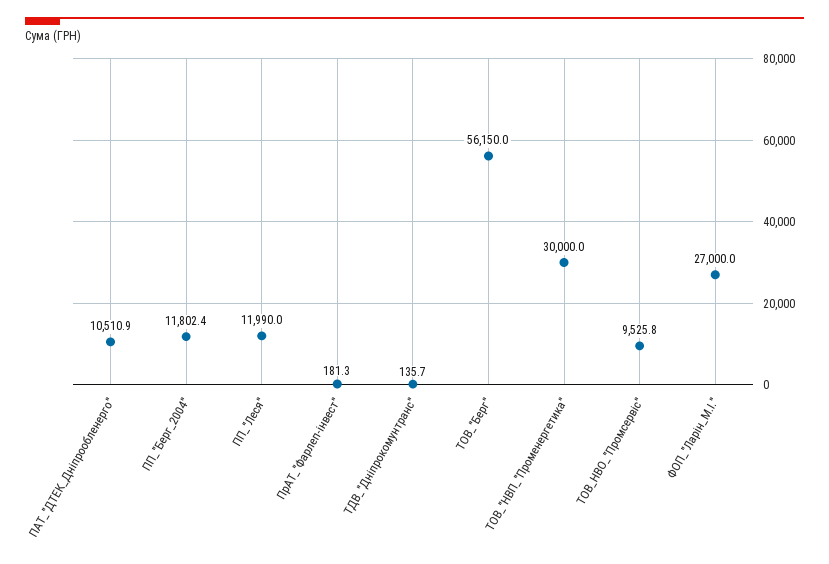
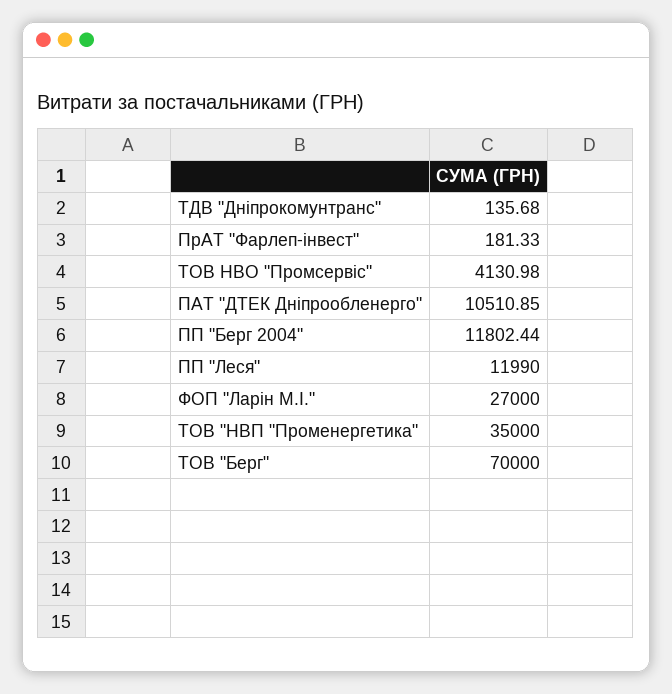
ТОВ_"Берг": 56150 -> 70000
ТОВ_"НВП_"Променергетика": 30000 -> 35000
ТОВ_НВО_"Промсервіс": 9525.8 -> 4130.98

